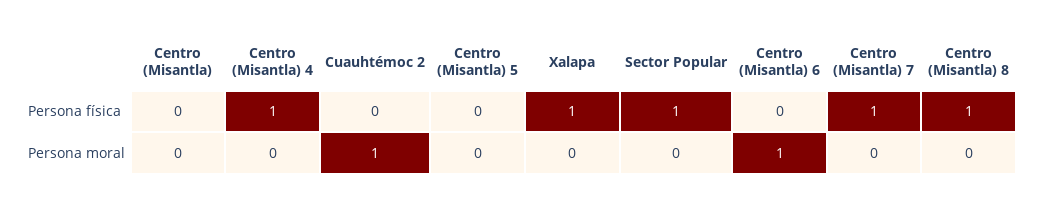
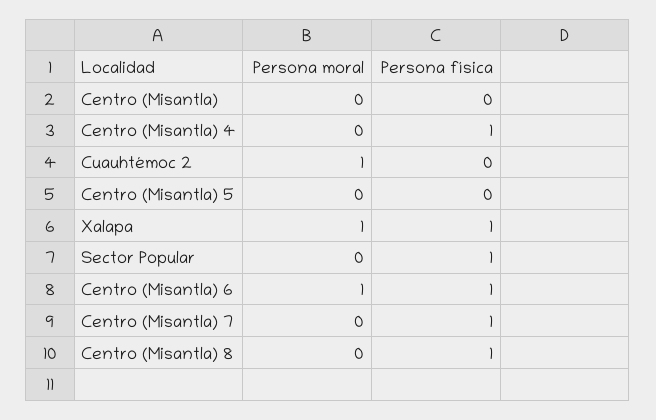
Centro (Misantla) 6, Persona física: 0 -> 1
Xalapa, Persona moral: 0 -> 1

